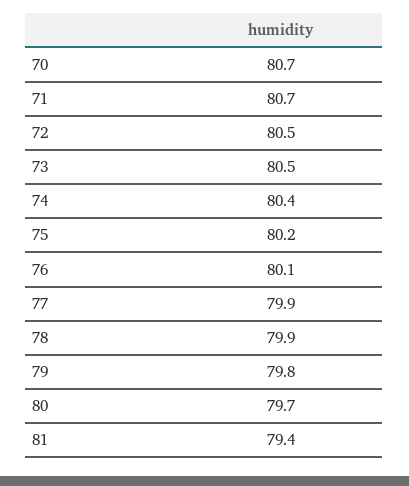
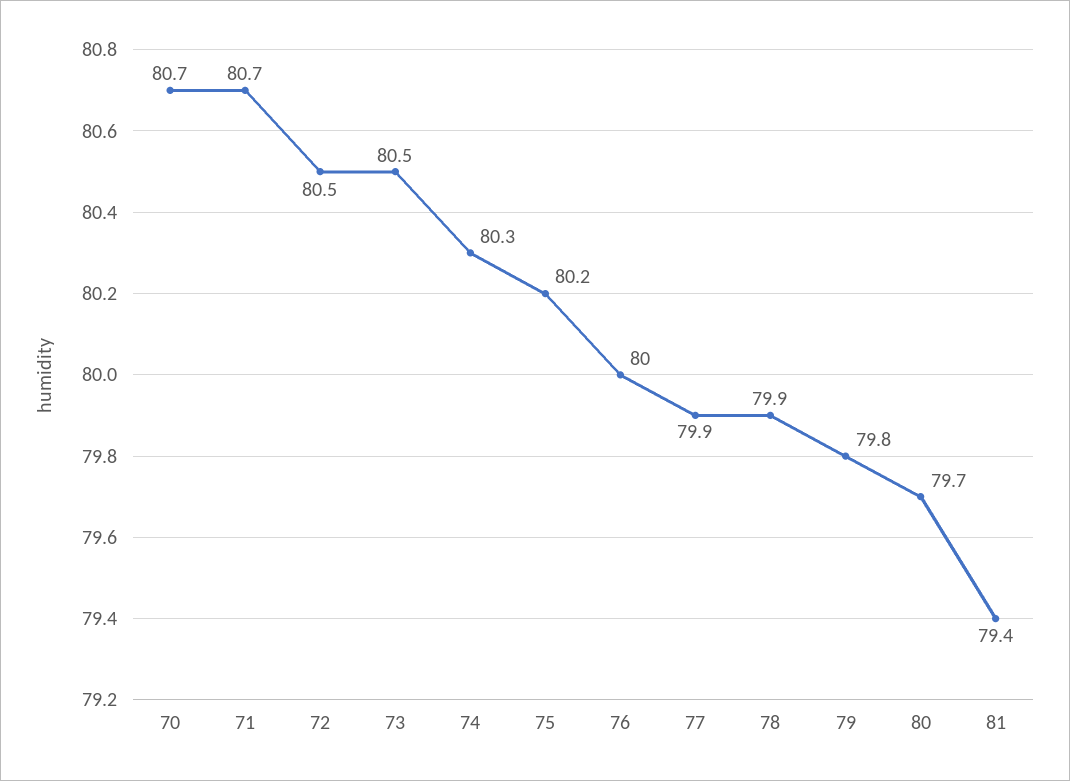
74: 80.4 -> 80.3
76: 80.1 -> 80

